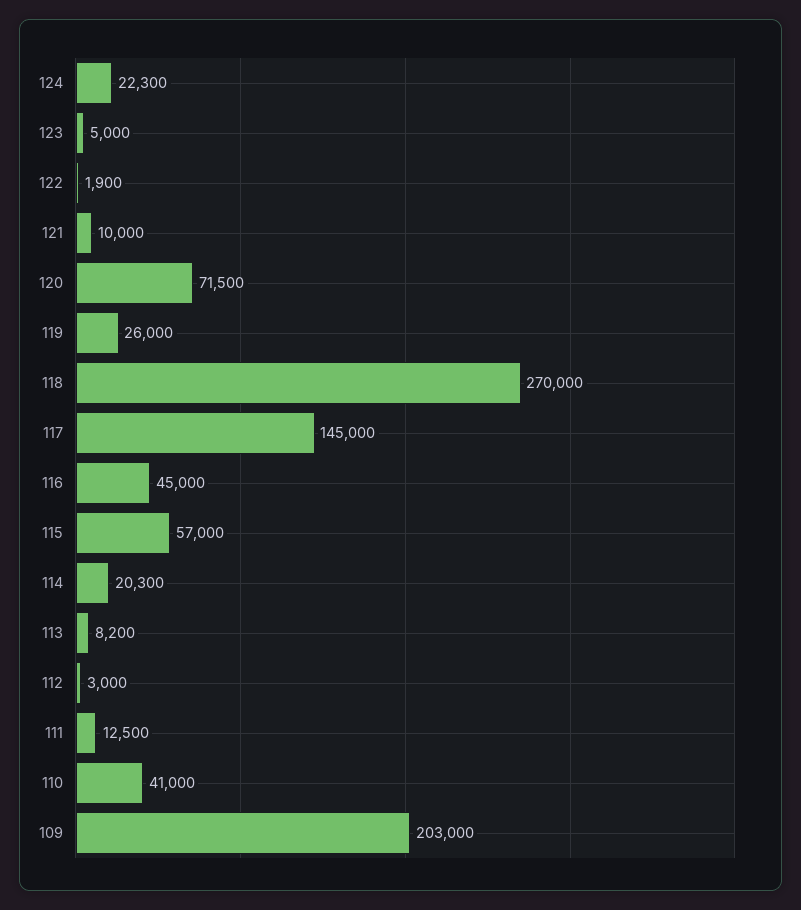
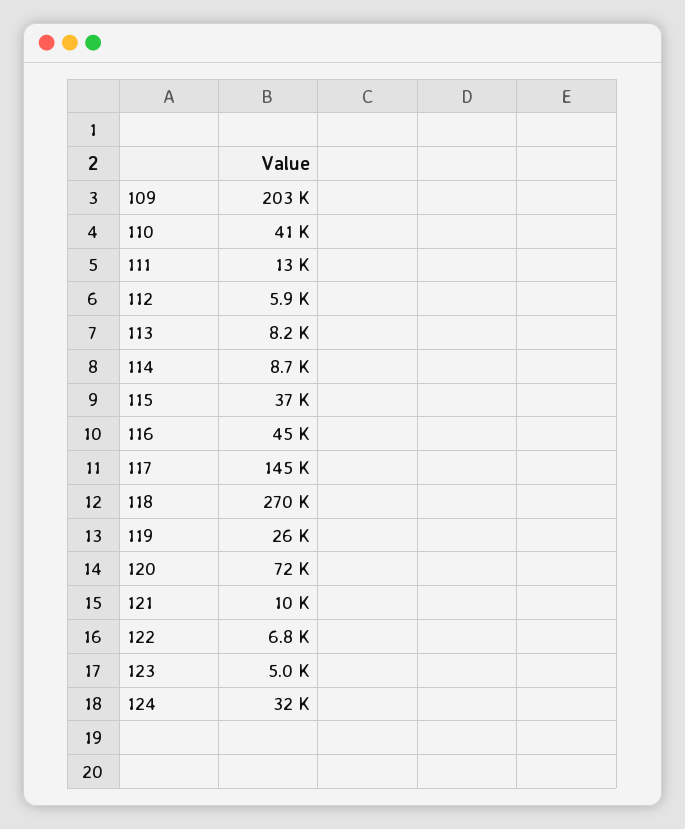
124: 22300 -> 32000
122: 1900 -> 6800
115: 57000 -> 37000
114: 20300 -> 8700
112: 3000 -> 5900

